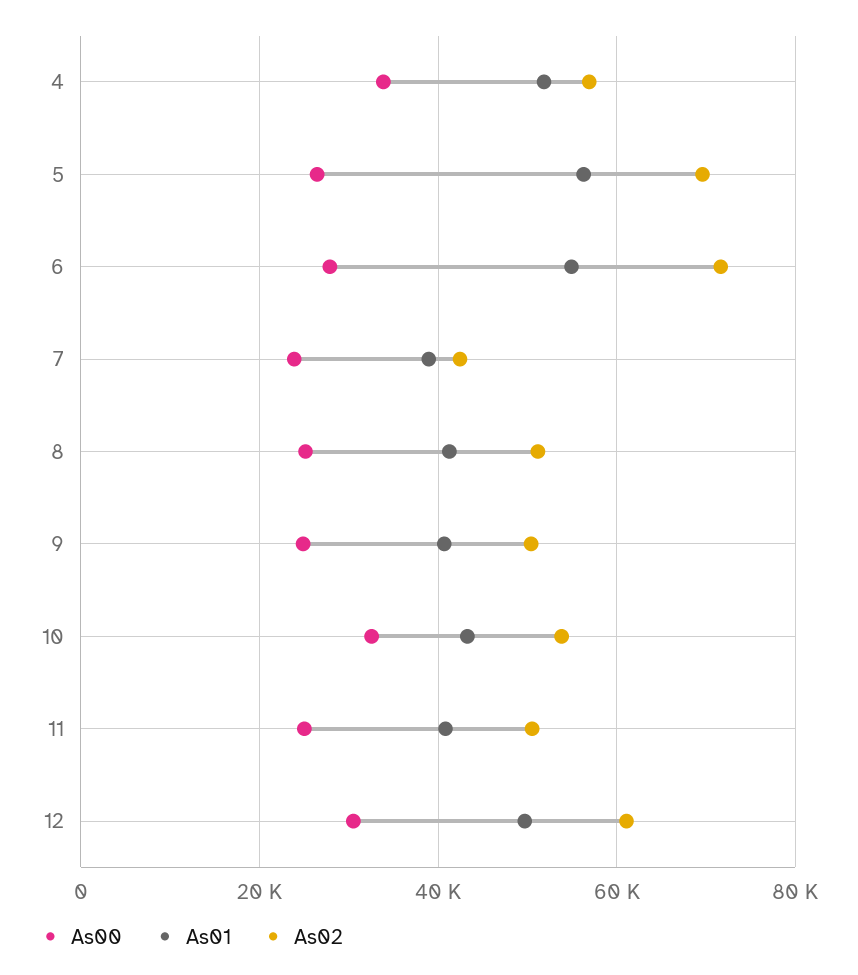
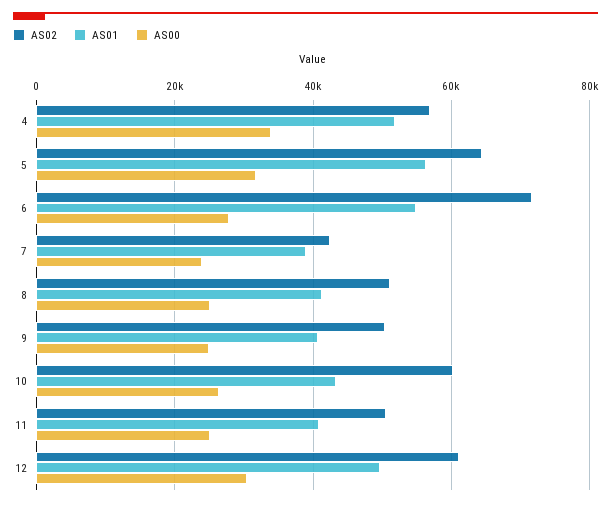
As00, 5: 26000 -> 32000
As02, 5: 70000 -> 64000
As00, 10: 32000 -> 26000
As02, 10: 54000 -> 60000

